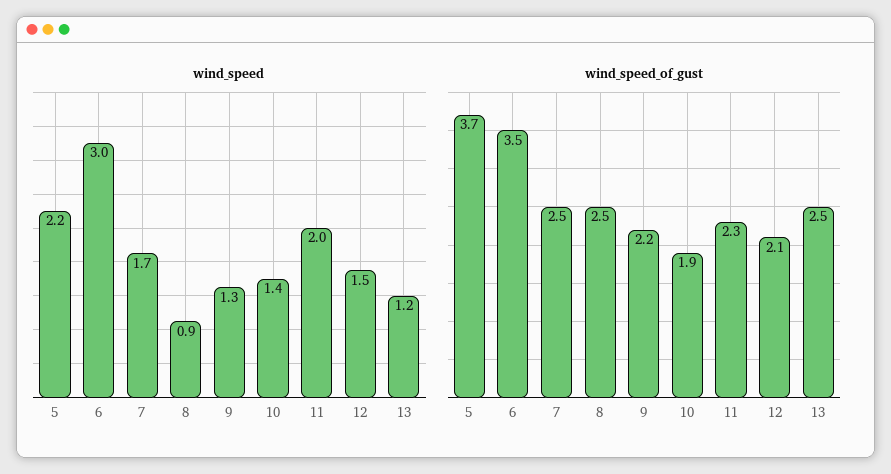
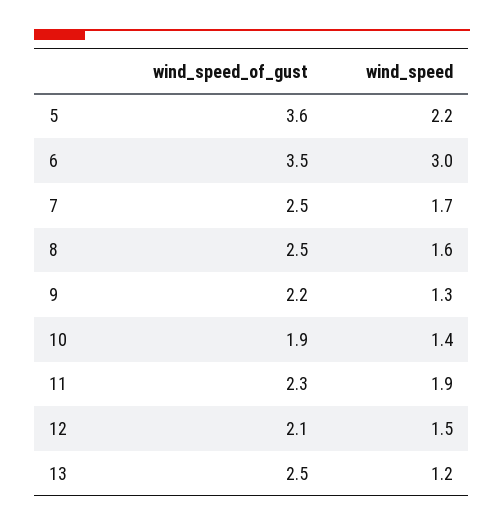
wind_speed, 8: 0.9 -> 1.6
wind_speed, 11: 2 -> 1.9
wind_speed_of_gust, 5: 3.7 -> 3.6

